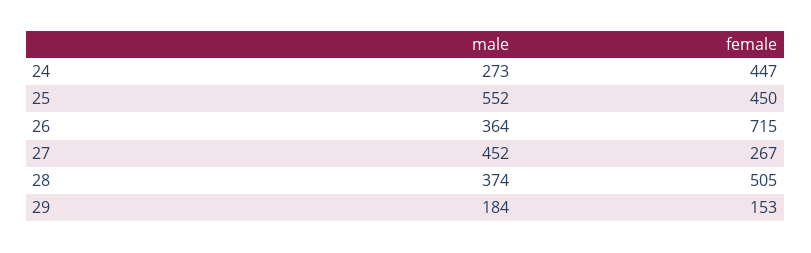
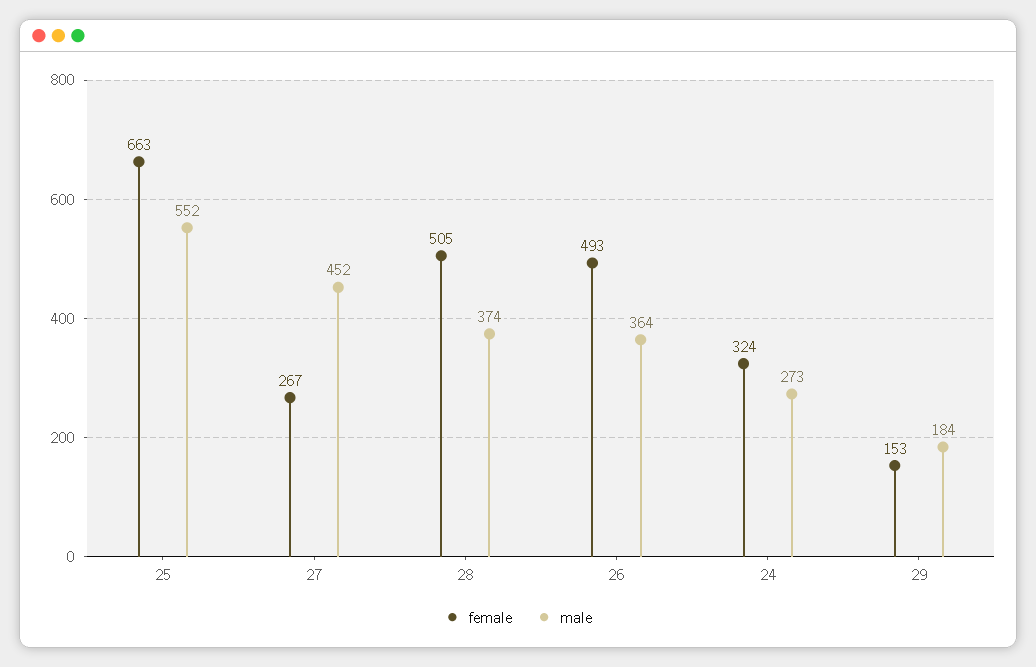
female, 24: 447 -> 324
female, 25: 450 -> 663
female, 26: 715 -> 493

